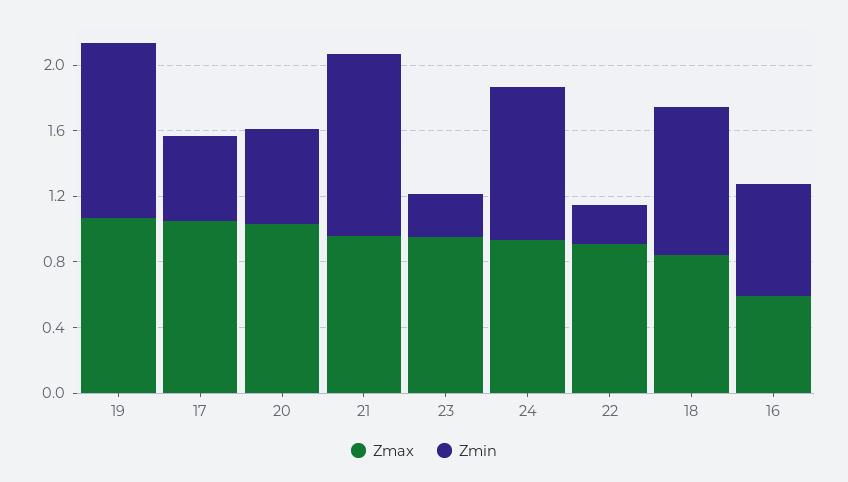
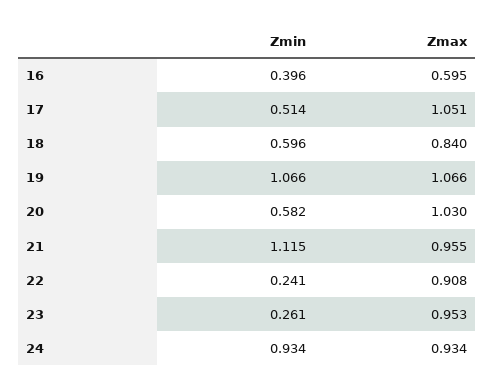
Zmin, 18: 0.9 -> 0.596
Zmin, 16: 0.7 -> 0.396

